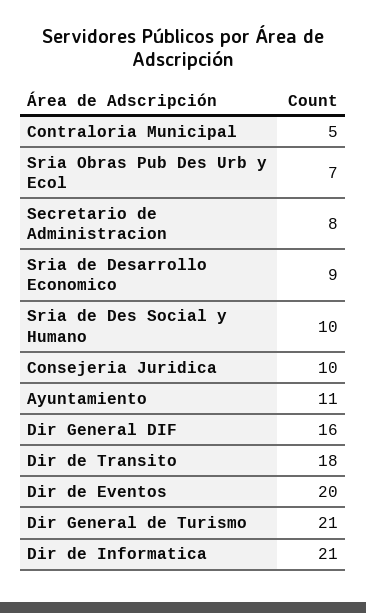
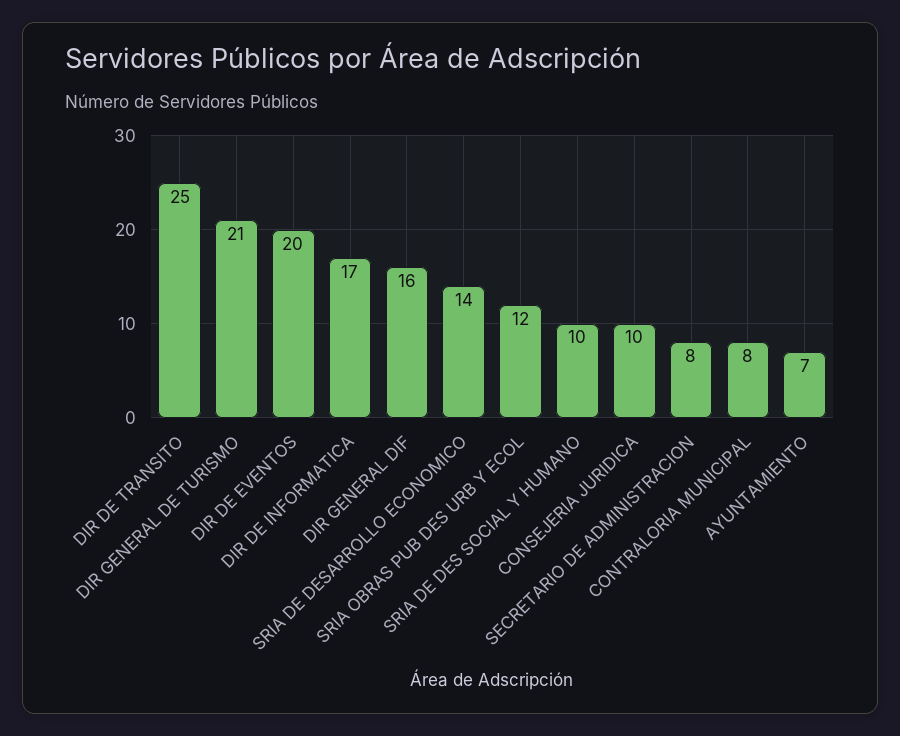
Contraloria Municipal: 5 -> 8
Sria Obras Pub Des Urb y Ecol: 7 -> 12
Sria de Desarrollo Economico: 9 -> 14
Ayuntamiento: 11 -> 7
Dir de Transito: 18 -> 25
Dir de Informatica: 21 -> 17

